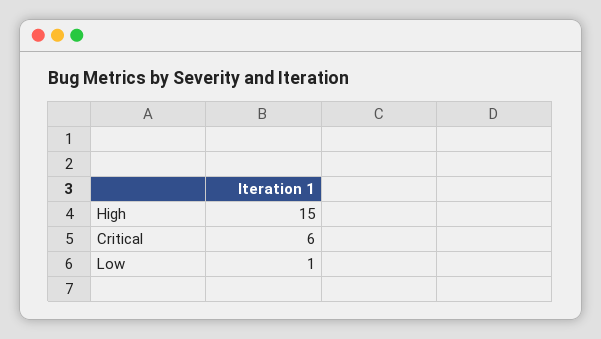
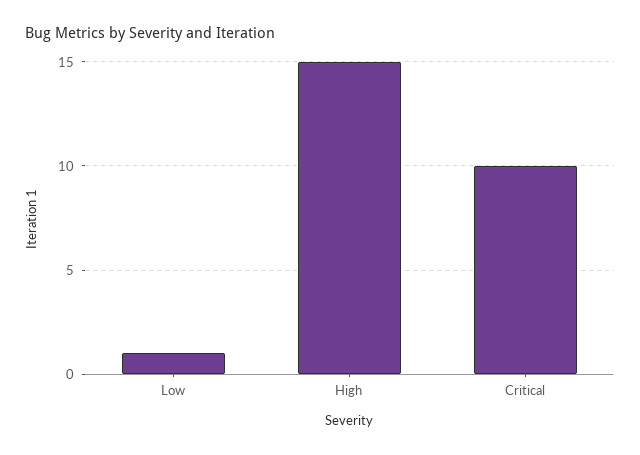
Critical: 6 -> 10

